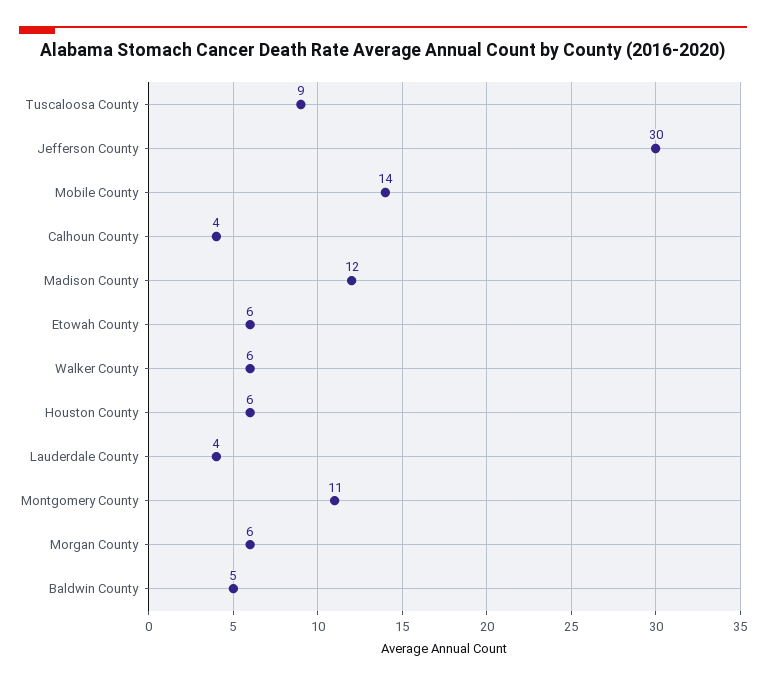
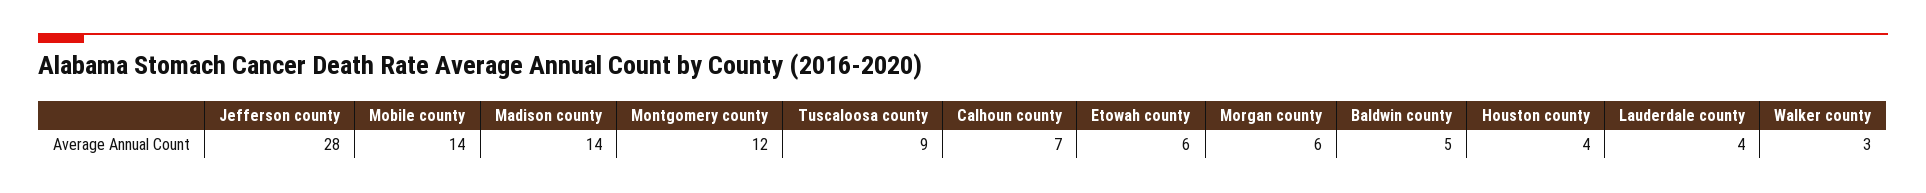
Jefferson County: 30 -> 28
Calhoun County: 4 -> 7
Madison County: 12 -> 14
Walker County: 6 -> 3
Houston County: 6 -> 4
Montgomery County: 11 -> 12

